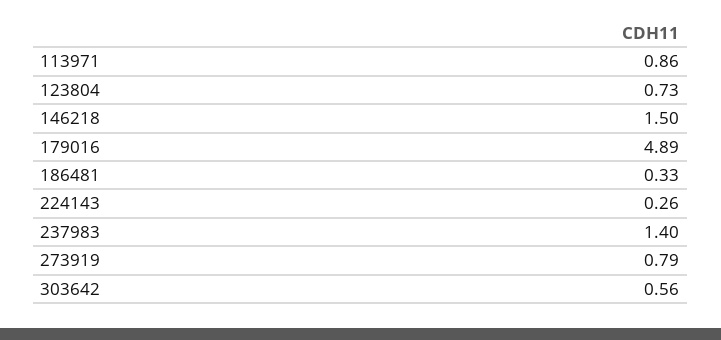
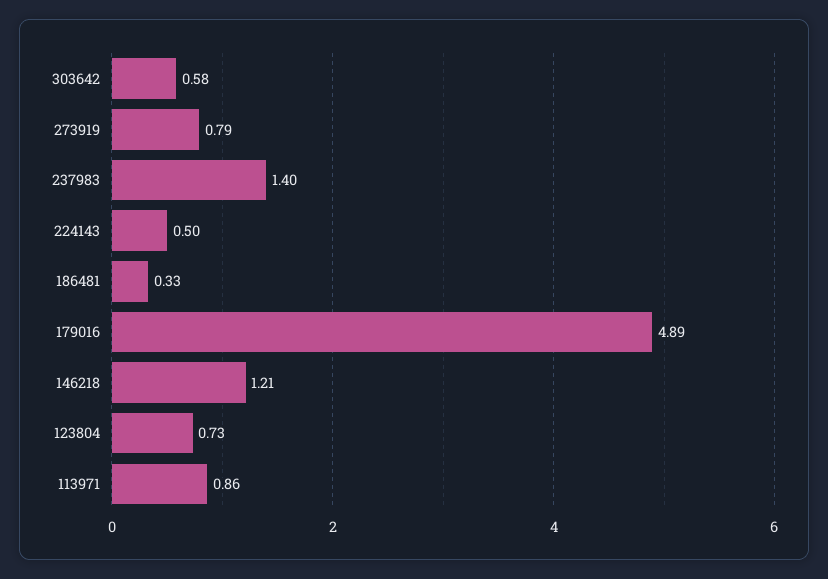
146218: 1.5 -> 1.21
224143: 0.26 -> 0.5
303642: 0.56 -> 0.58

